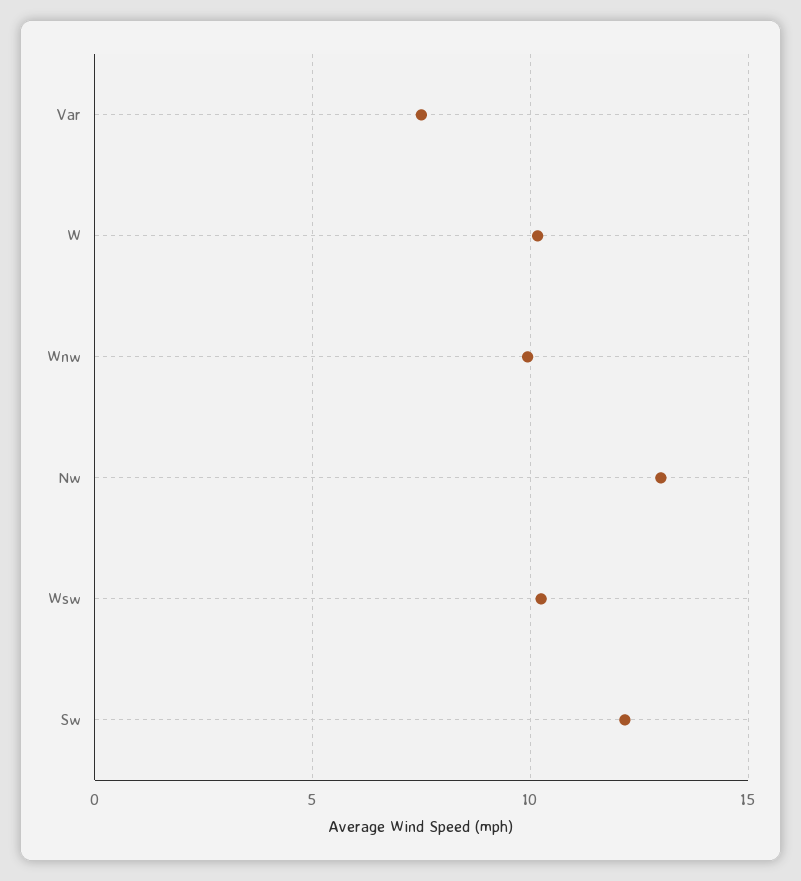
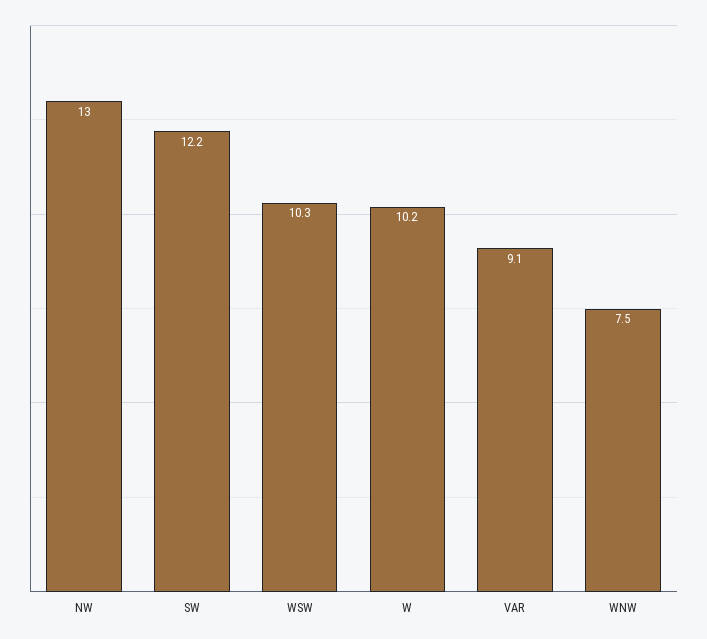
Var: 7.5 -> 9.1
Wnw: 10 -> 7.5

